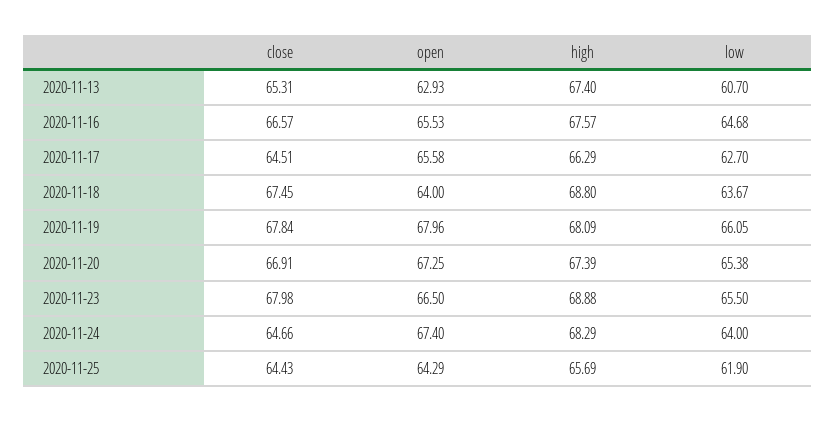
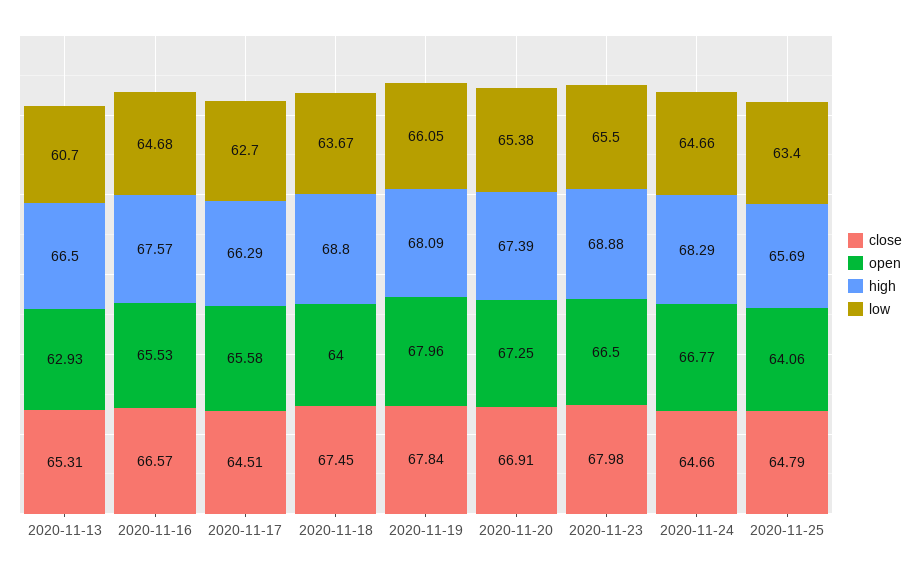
high, 2020-11-13: 67.4 -> 66.5
open, 2020-11-24: 67.4 -> 66.77
low, 2020-11-24: 64 -> 64.66
close, 2020-11-25: 64.43 -> 64.79
open, 2020-11-25: 64.29 -> 64.06
low, 2020-11-25: 61.9 -> 63.4

